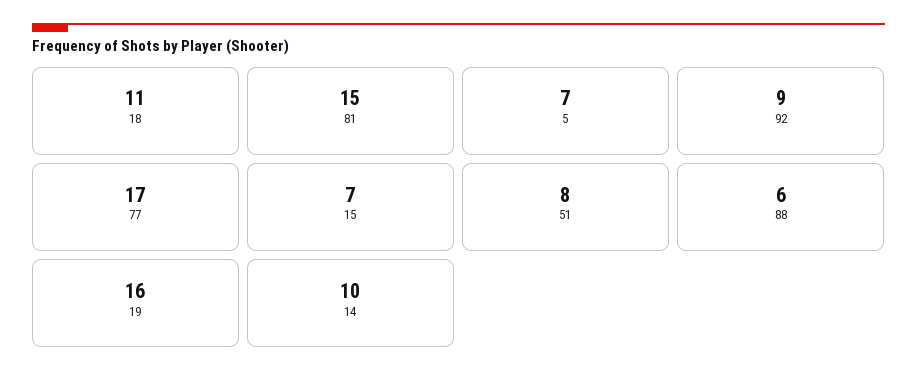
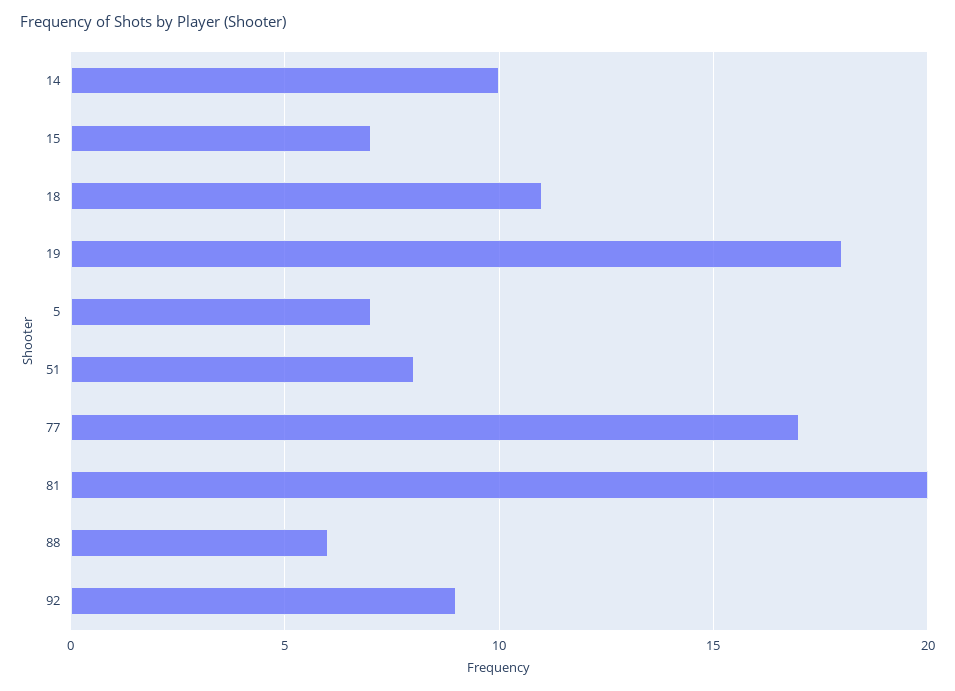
81: 15 -> 20
19: 16 -> 18

